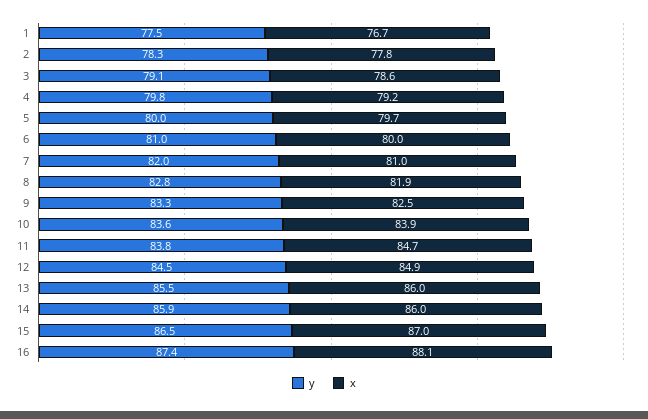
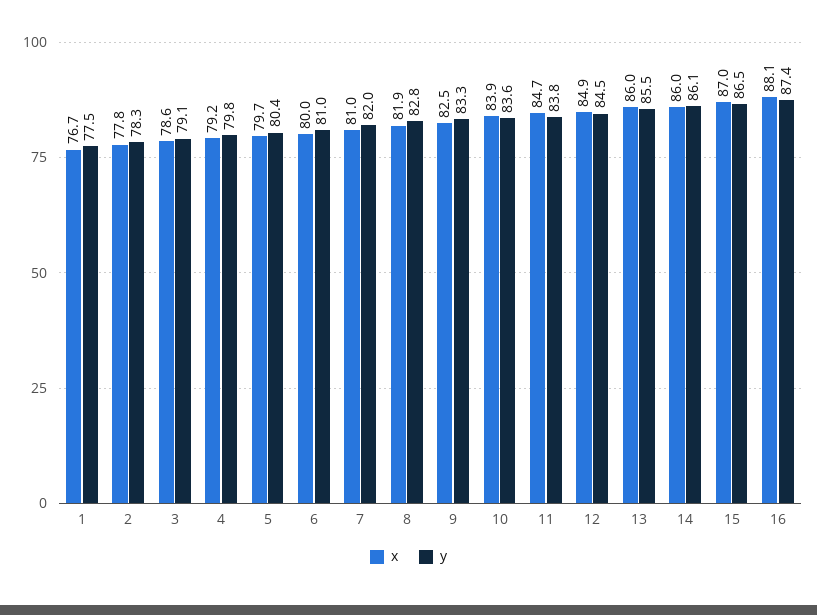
y, 5: 80 -> 80.4
y, 14: 85.9 -> 86.1

